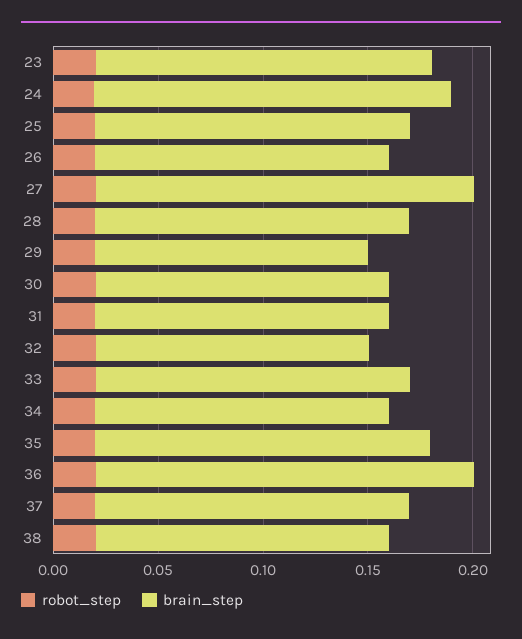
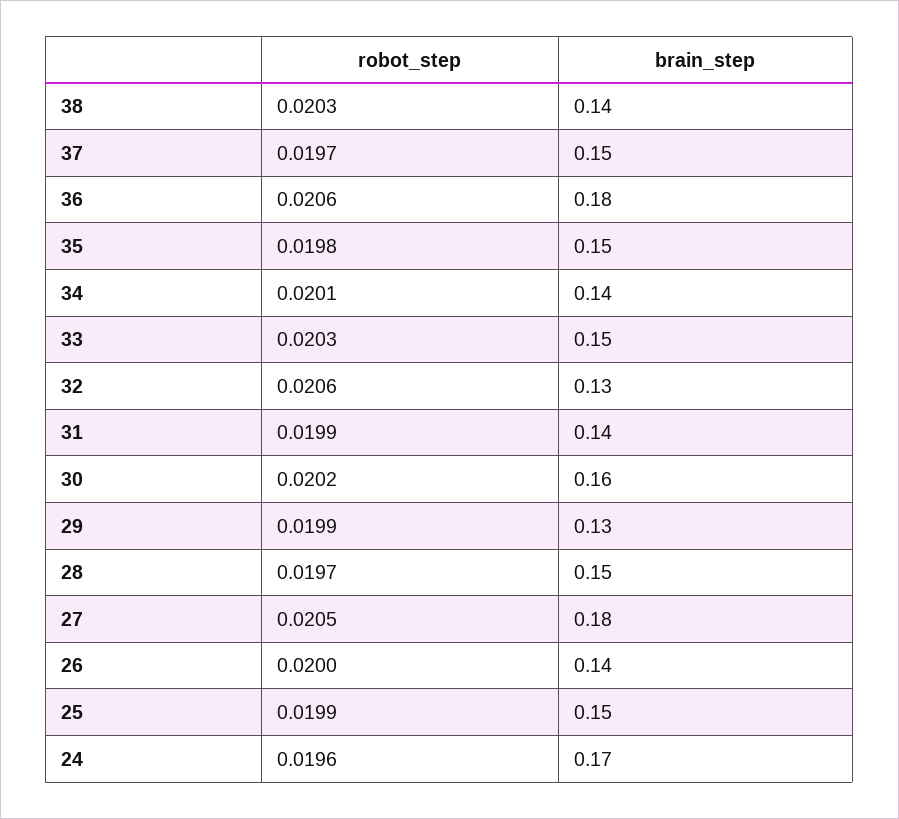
robot_step, 23: 0.02 -> none
brain_step, 23: 0.16 -> none
brain_step, 30: 0.14 -> 0.16
brain_step, 35: 0.16 -> 0.15

